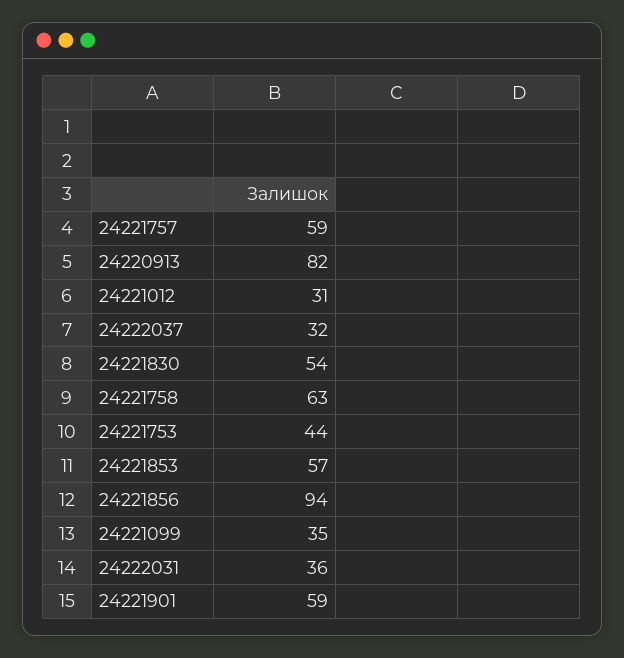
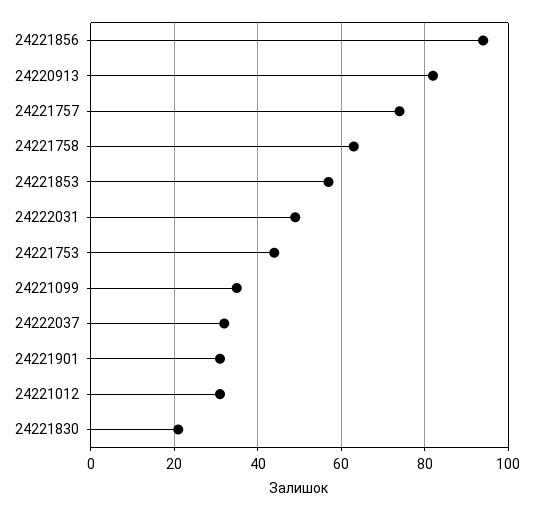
24221757: 59 -> 75
24221830: 54 -> 20
24222031: 36 -> 50
24221901: 59 -> 30

